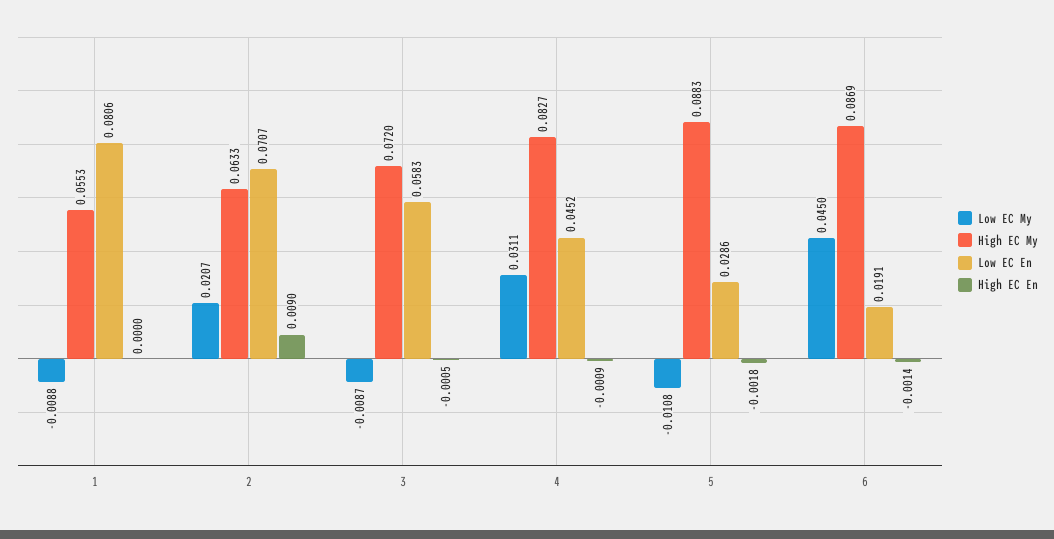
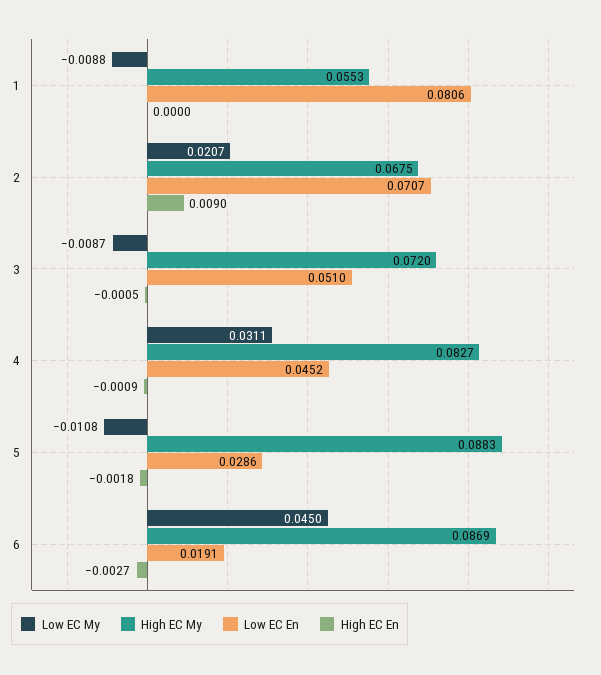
High EC My, 2: 0.0633 -> 0.0675
Low EC En, 3: 0.0583 -> 0.051
High EC En, 6: -0.0014 -> -0.0027

